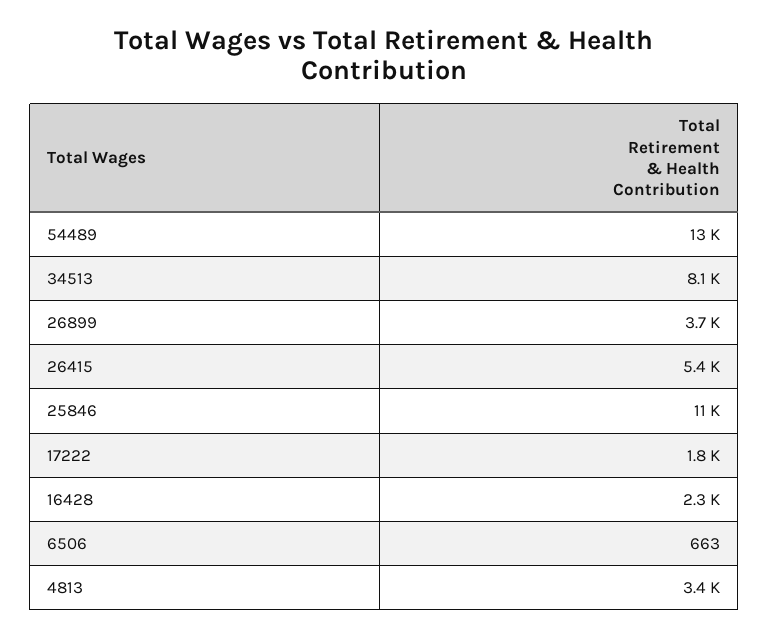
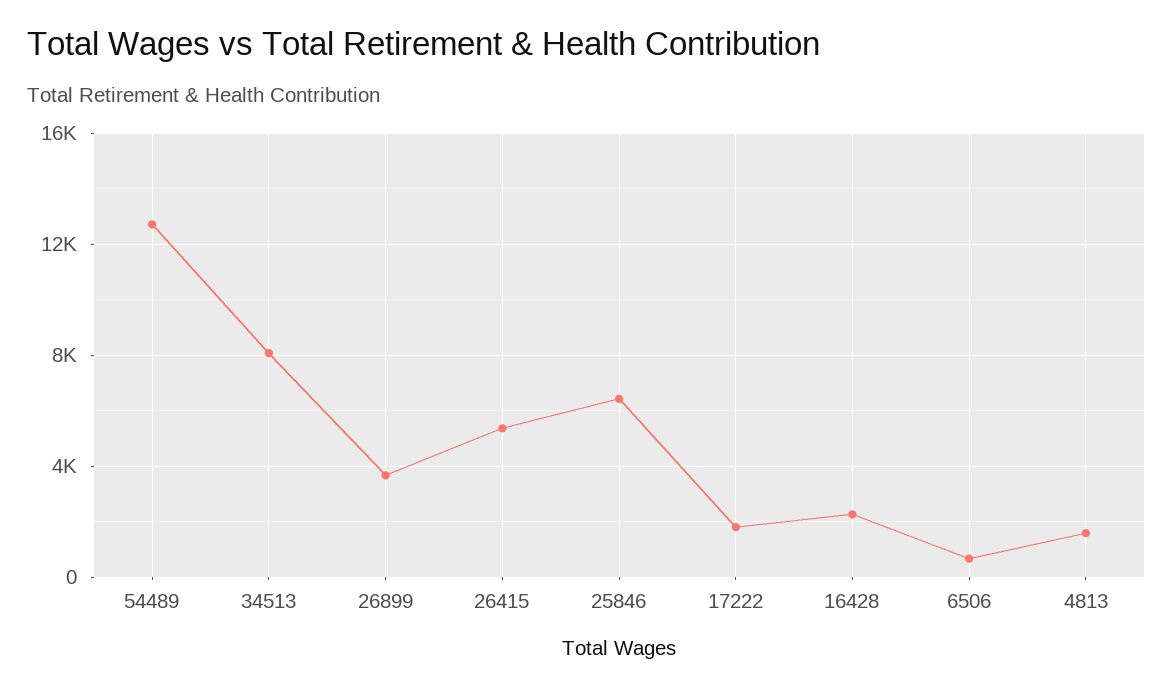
25846: 11000 -> 6500
4813: 3400 -> 1500

